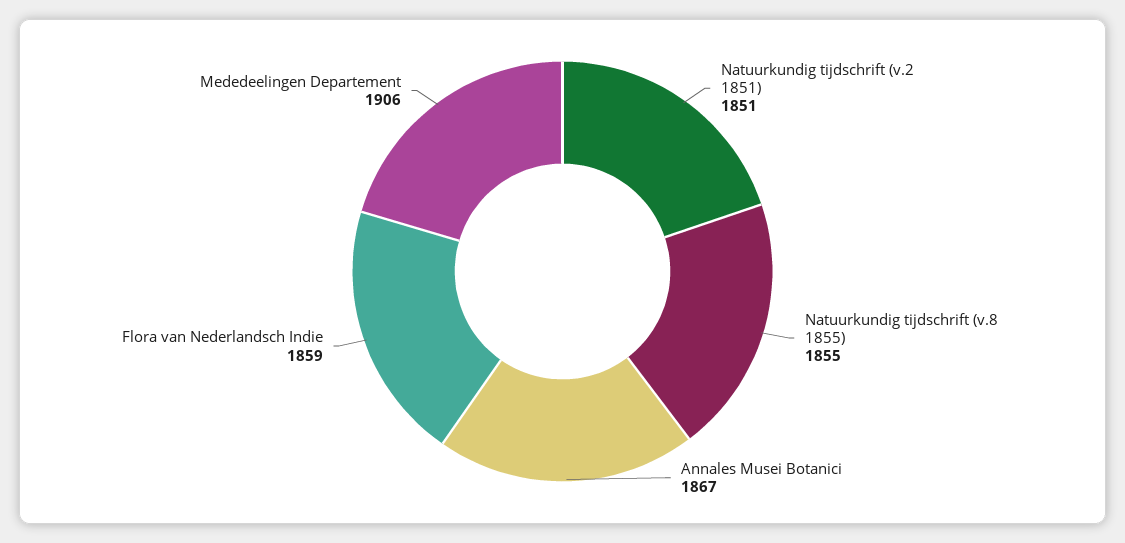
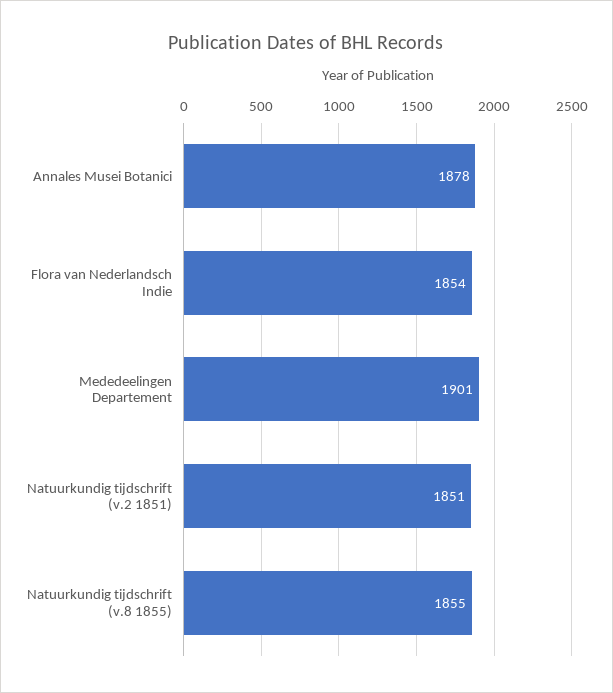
Annales Musei Botanici: 1867 -> 1878
Flora van Nederlandsch Indie: 1859 -> 1854
Mededeelingen Departement: 1906 -> 1901

